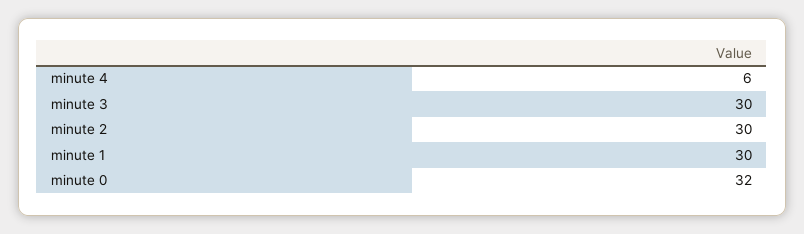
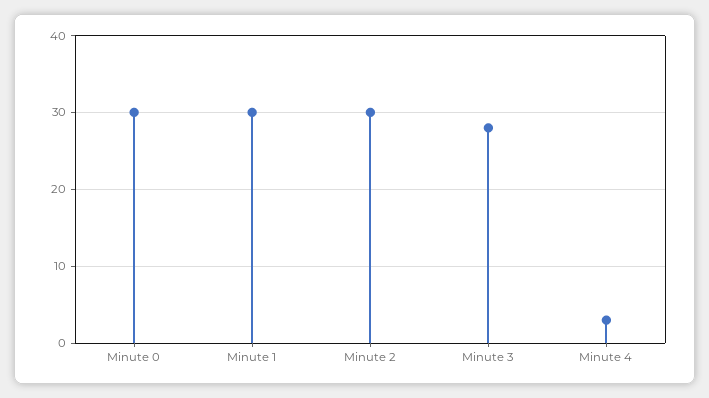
minute 4: 6 -> 3
minute 3: 30 -> 28
minute 0: 32 -> 30

